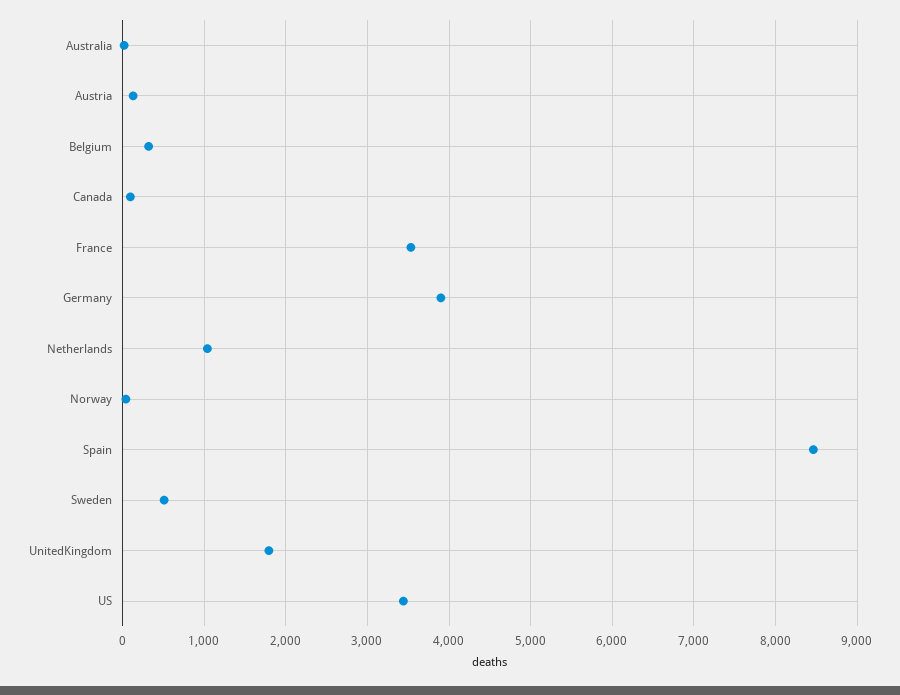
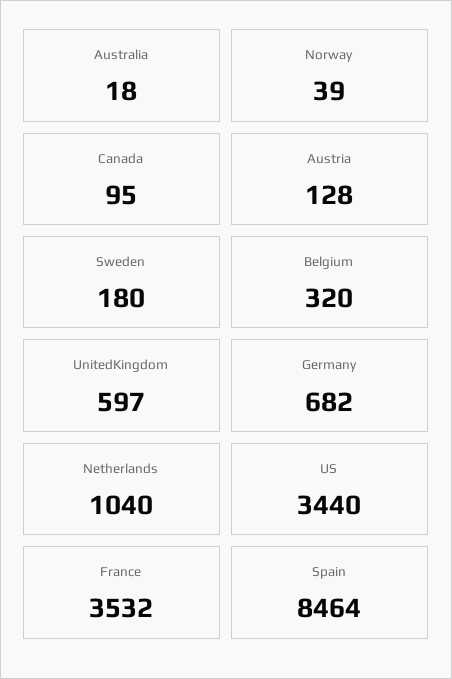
Germany: 3900 -> 682
Sweden: 500 -> 180
UnitedKingdom: 1800 -> 597

